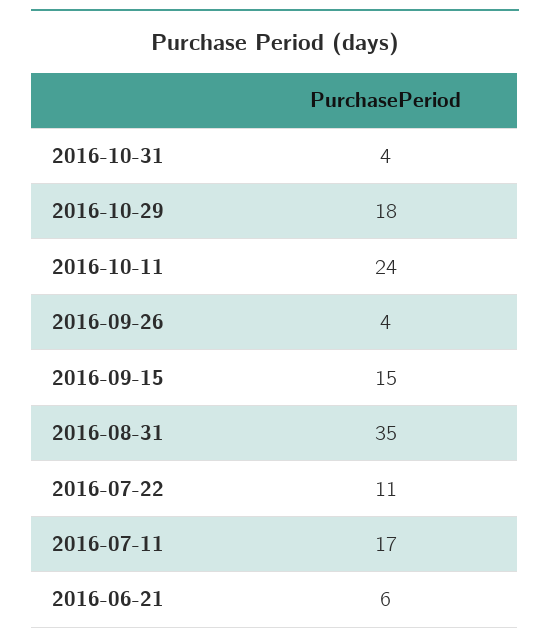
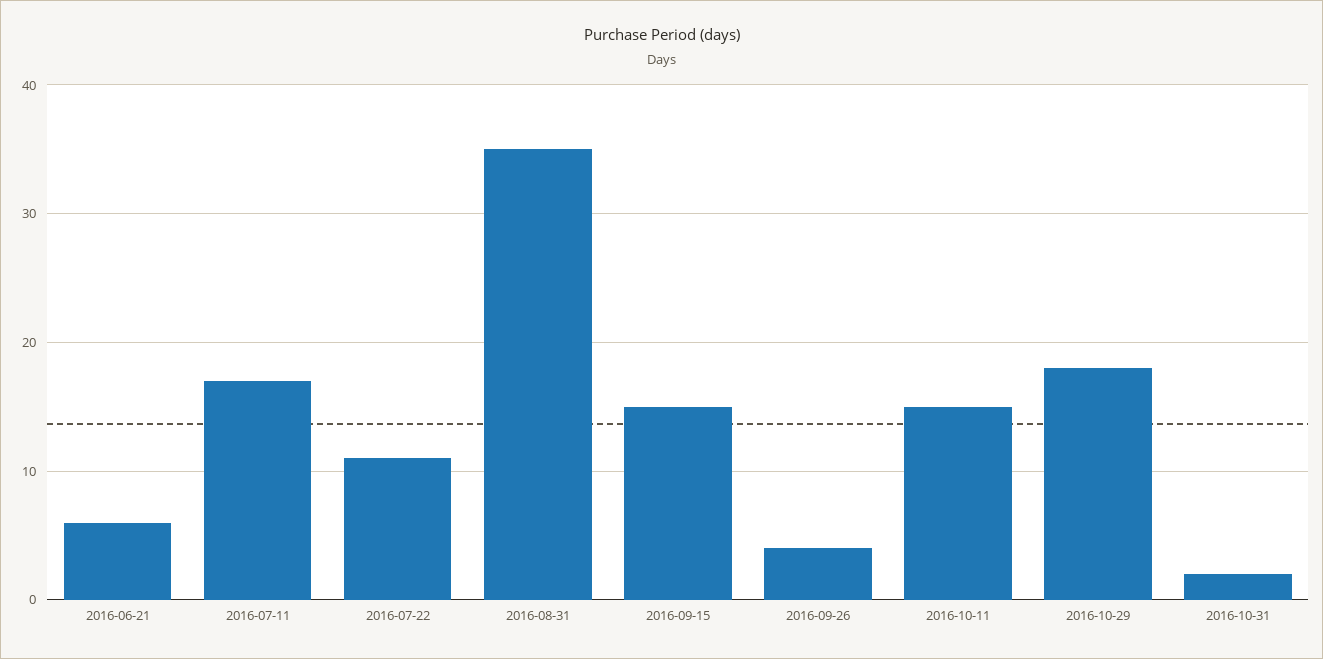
2016-10-31: 4 -> 2
2016-10-11: 24 -> 15

